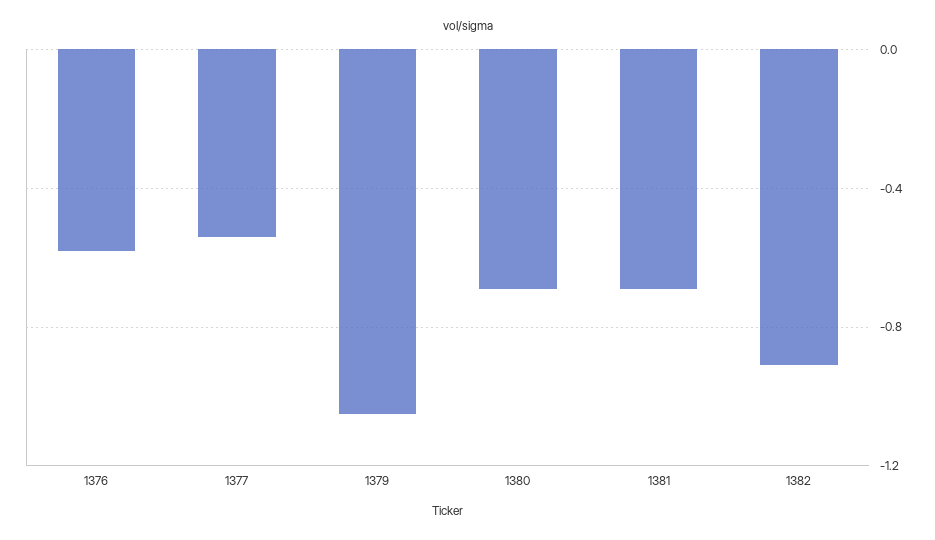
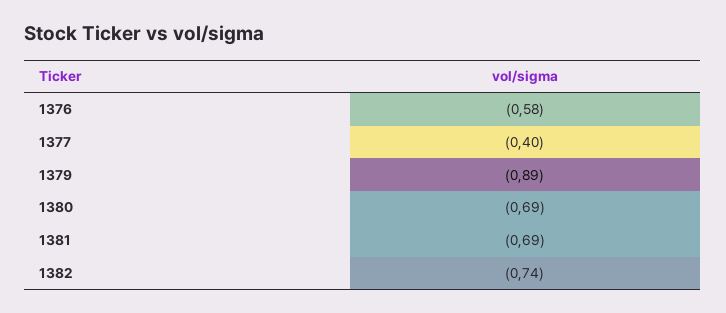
1377: -0.55 -> -0.4
1379: -1.05 -> -0.89
1382: -0.9 -> -0.74

